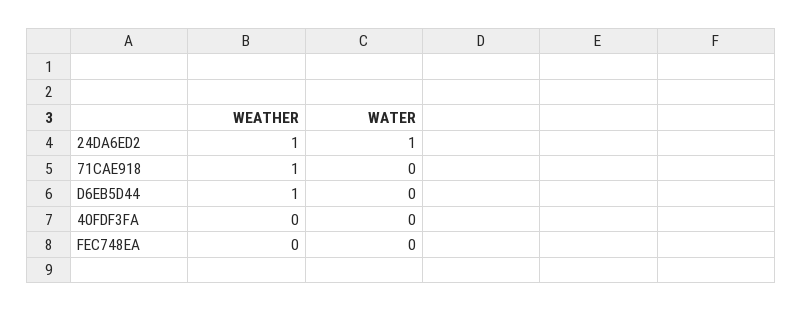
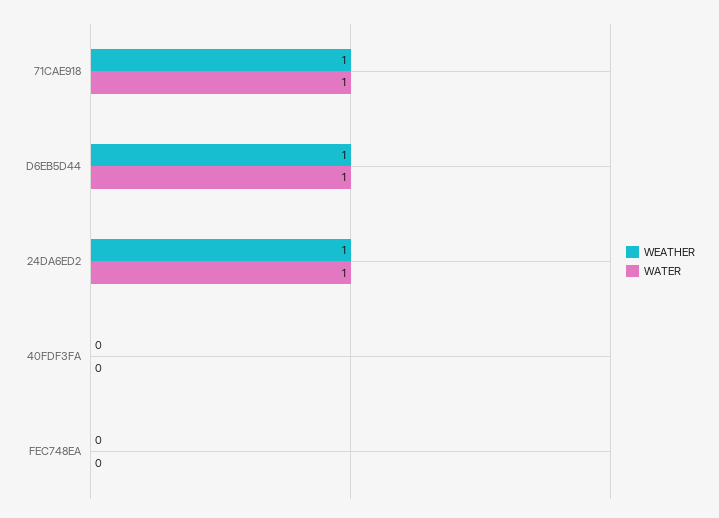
WATER, 71CAE918: 0 -> 1
WATER, D6EB5D44: 0 -> 1

